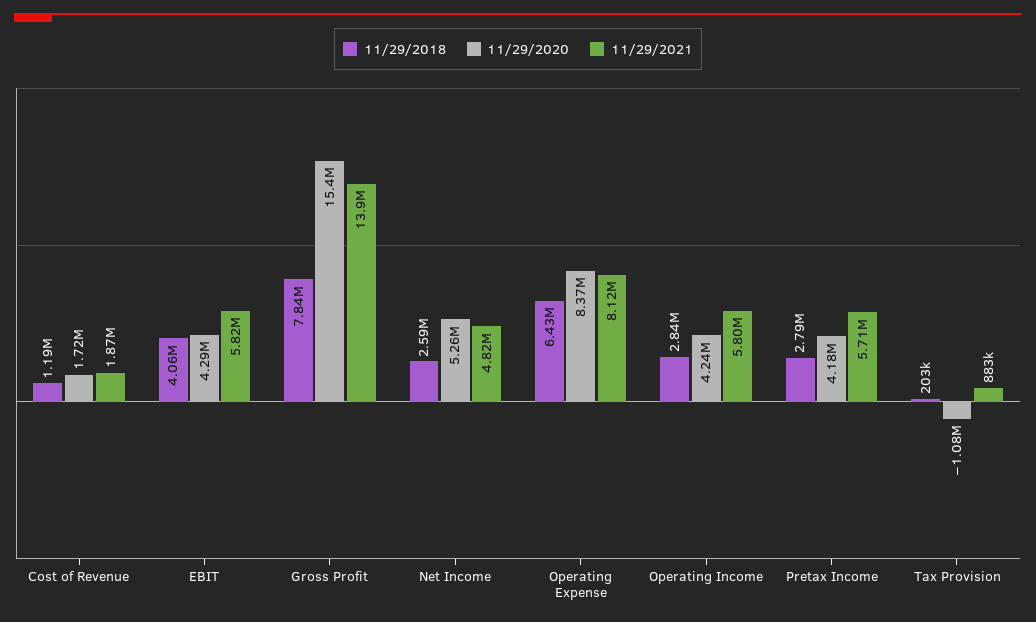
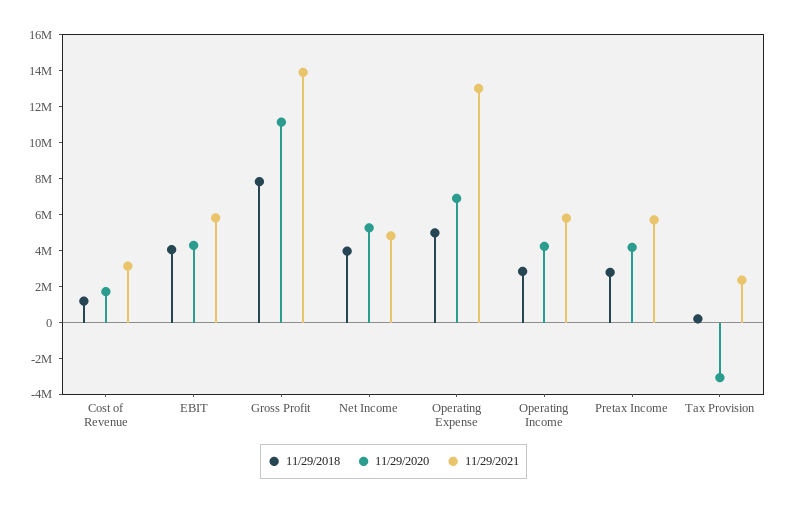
11/29/2021, Cost of Revenue: 1870000 -> 3000000
11/29/2020, Gross Profit: 15400000 -> 11000000
11/29/2018, Net Income: 2590000 -> 4000000
11/29/2018, Operating Expense: 6430000 -> 5000000
11/29/2020, Operating Expense: 8370000 -> 7000000
11/29/2021, Operating Expense: 8120000 -> 13000000
11/29/2020, Tax Provision: -1080000 -> -3000000
11/29/2021, Tax Provision: 883000 -> 2500000

